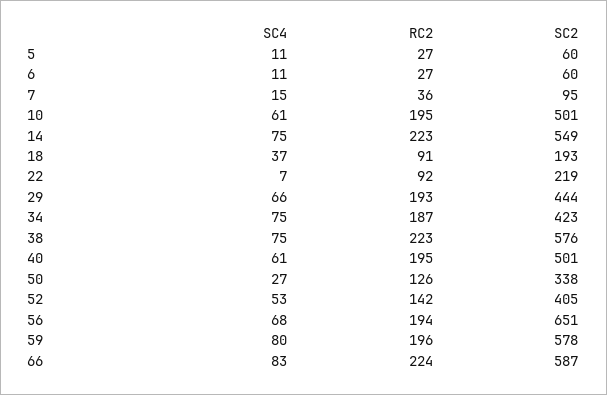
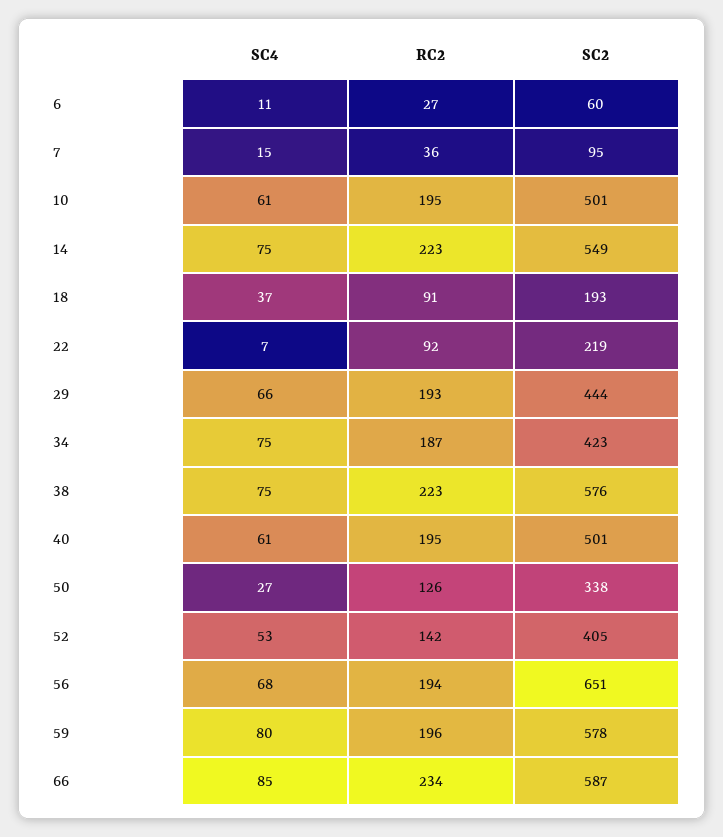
SC4, 5: 11 -> none
RC2, 5: 27 -> none
SC2, 5: 60 -> none
SC4, 66: 83 -> 85
RC2, 66: 224 -> 234

